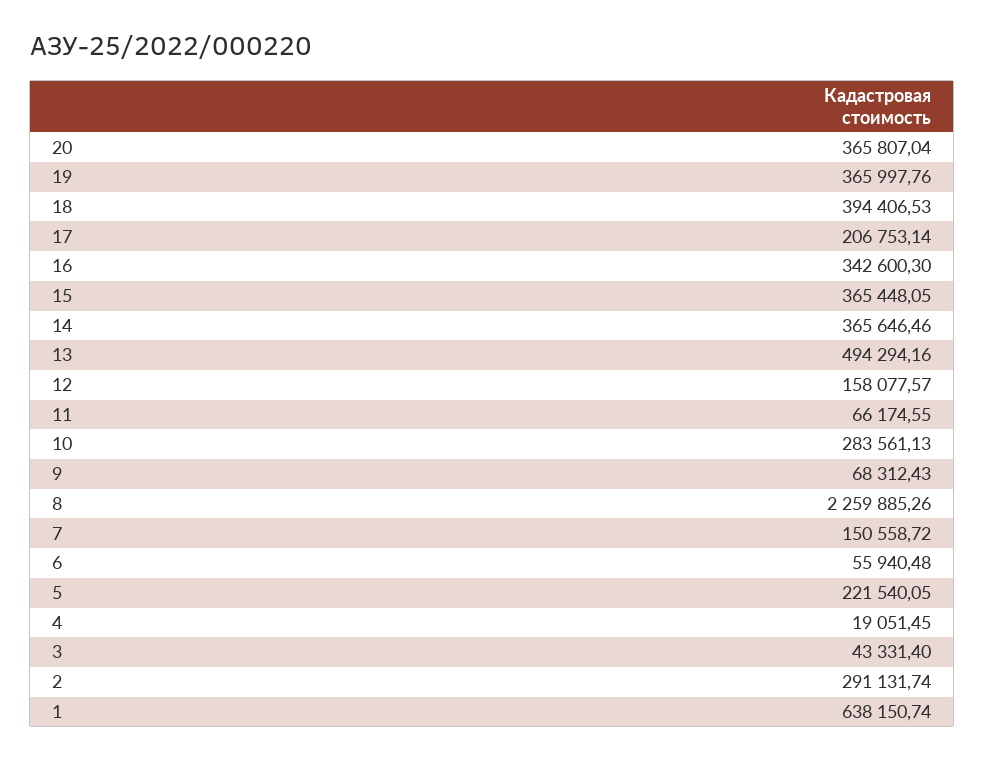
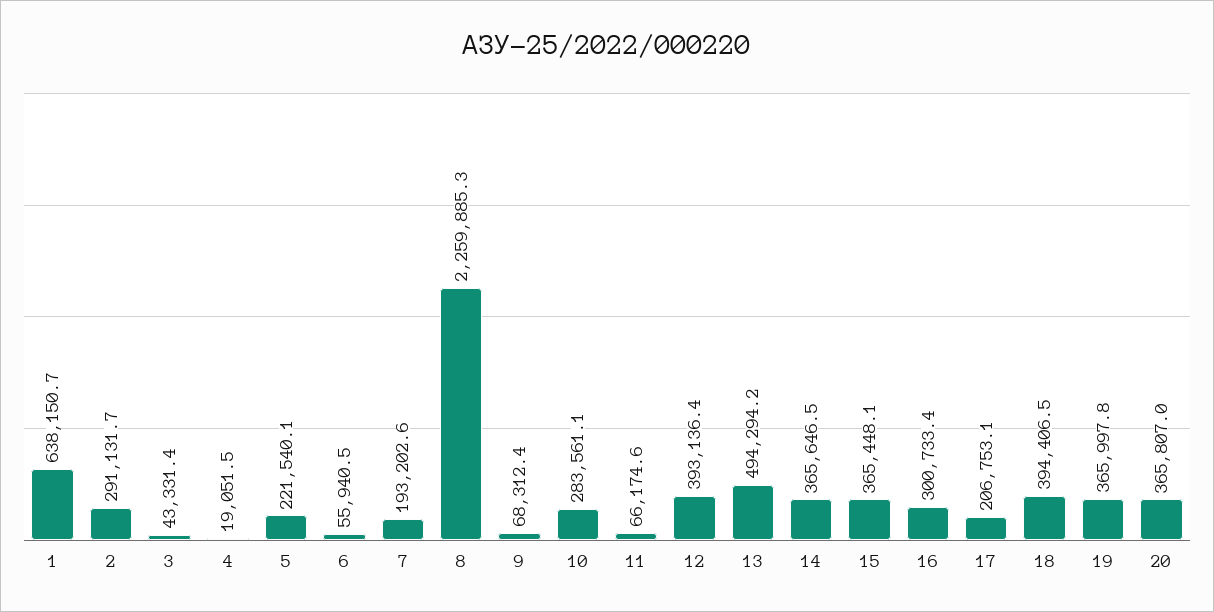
16: 342600.3 -> 300733.4
12: 158077.57 -> 393136.4
7: 150558.72 -> 193202.6

